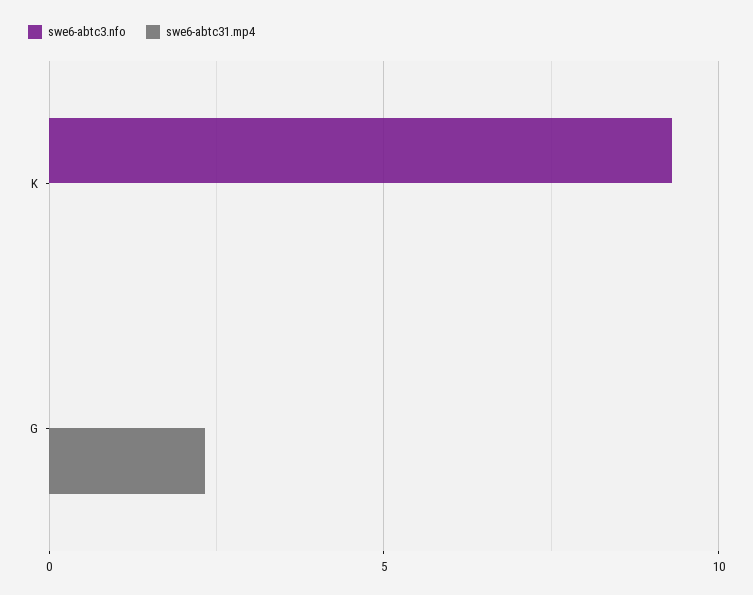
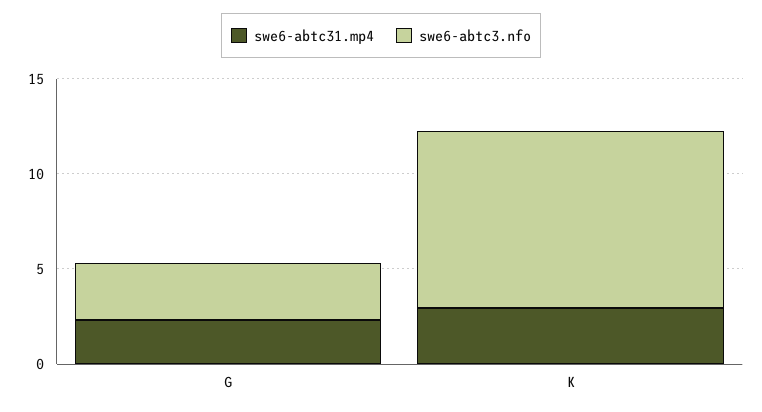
swe6-abtc31.mp4, K: 0 -> 3
swe6-abtc3.nfo, G: 0 -> 3

